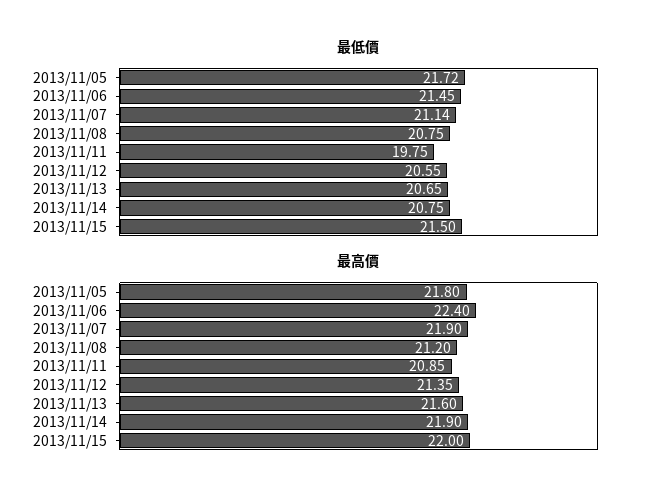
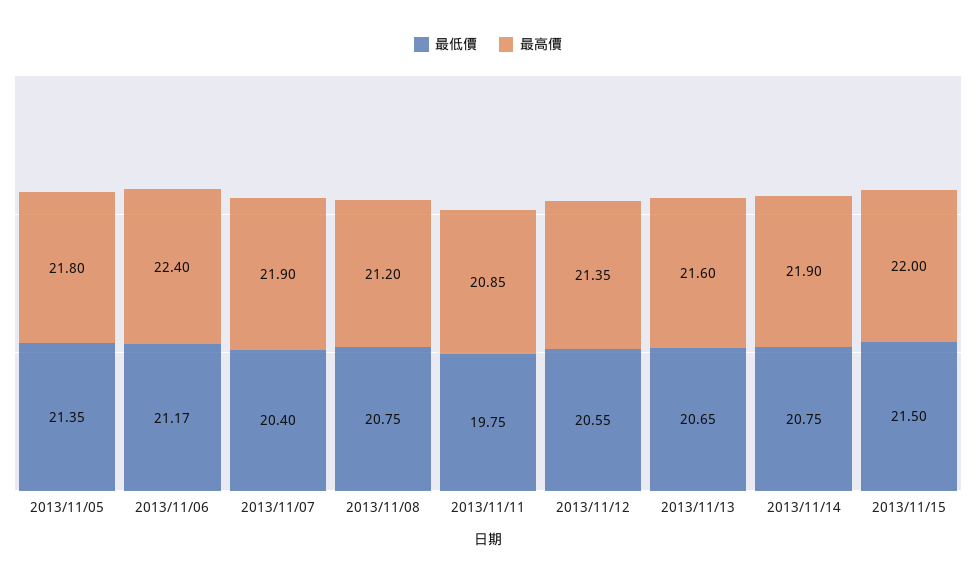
最低價, 2013/11/05: 21.72 -> 21.35
最低價, 2013/11/06: 21.45 -> 21.17
最低價, 2013/11/07: 21.14 -> 20.4

